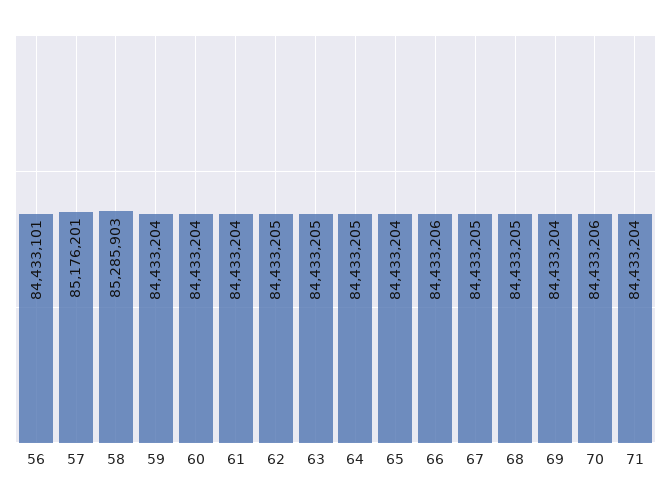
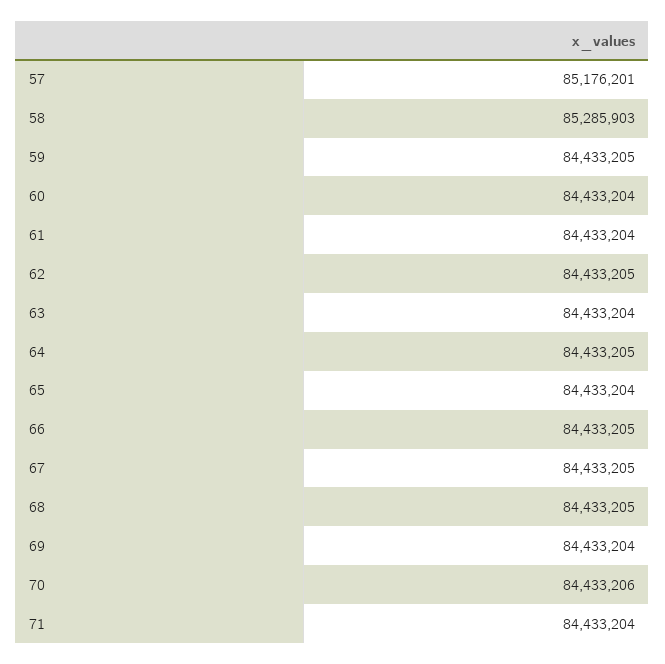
56: 84433101 -> none
59: 84433204 -> 84433205
63: 84433205 -> 84433204
66: 84433206 -> 84433205

